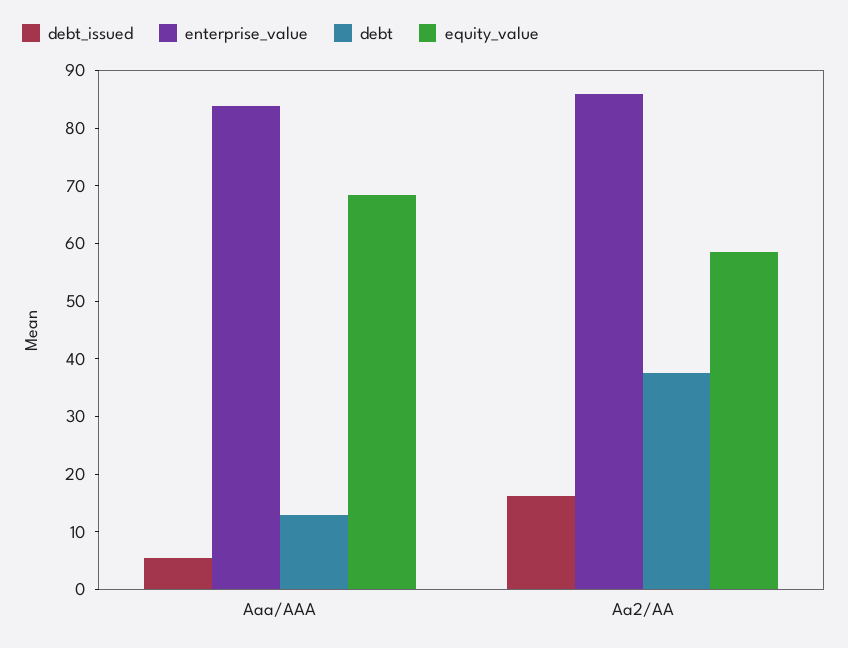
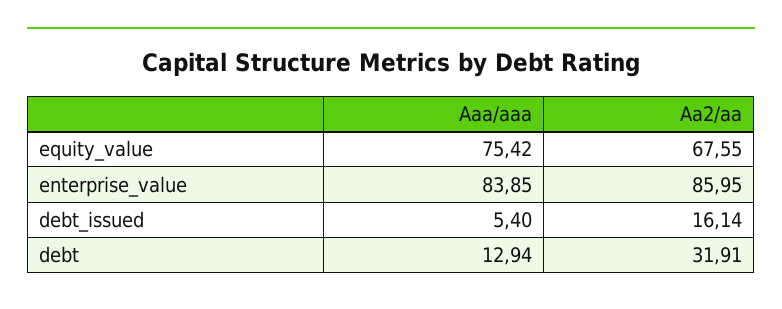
equity_value, Aaa/AAA: 68 -> 75.42
debt, Aa2/AA: 38 -> 31.91
equity_value, Aa2/AA: 58 -> 67.55

